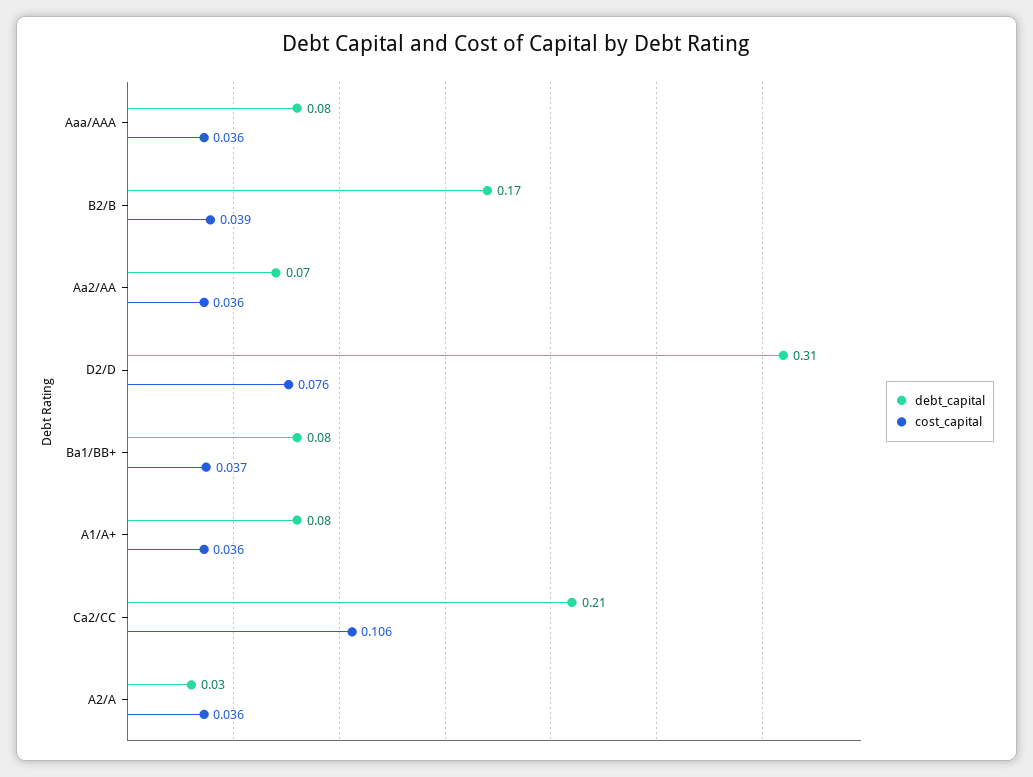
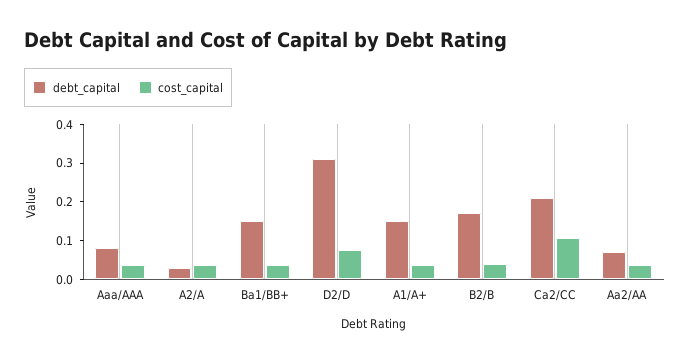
debt_capital, Ba1/BB+: 0.08 -> 0.15
debt_capital, A1/A+: 0.08 -> 0.15

